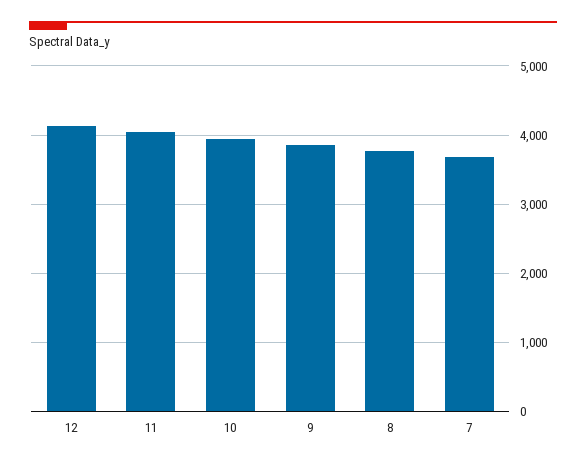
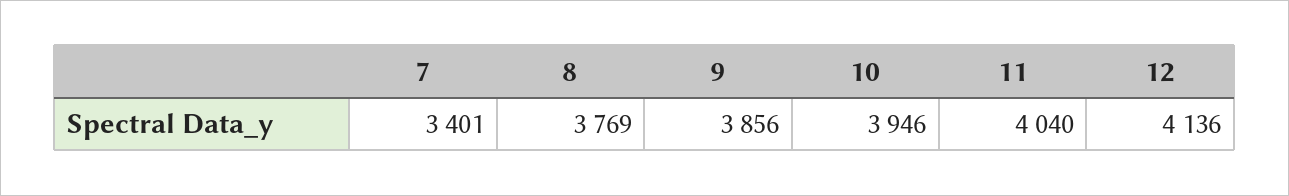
7: 3700 -> 3401

